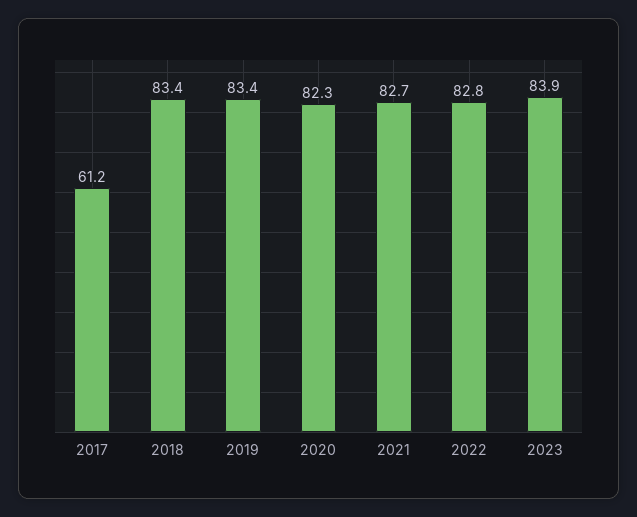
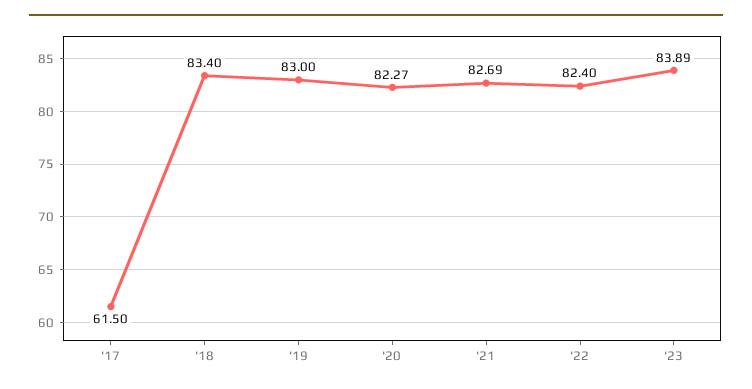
2017: 61.2 -> 61.5
2019: 83.4 -> 83
2022: 82.8 -> 82.4

